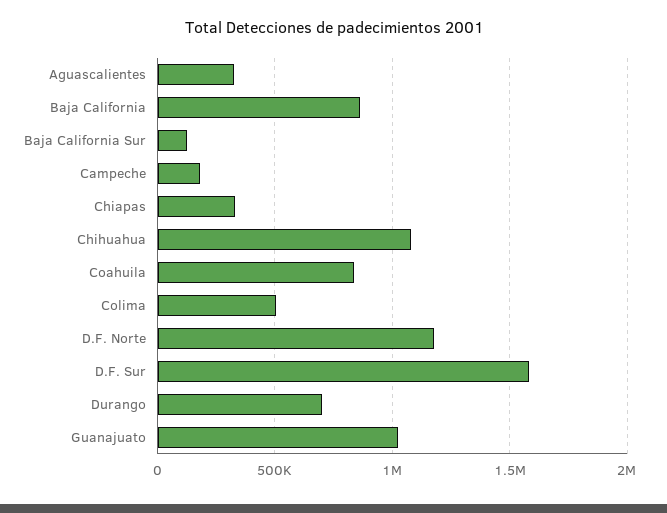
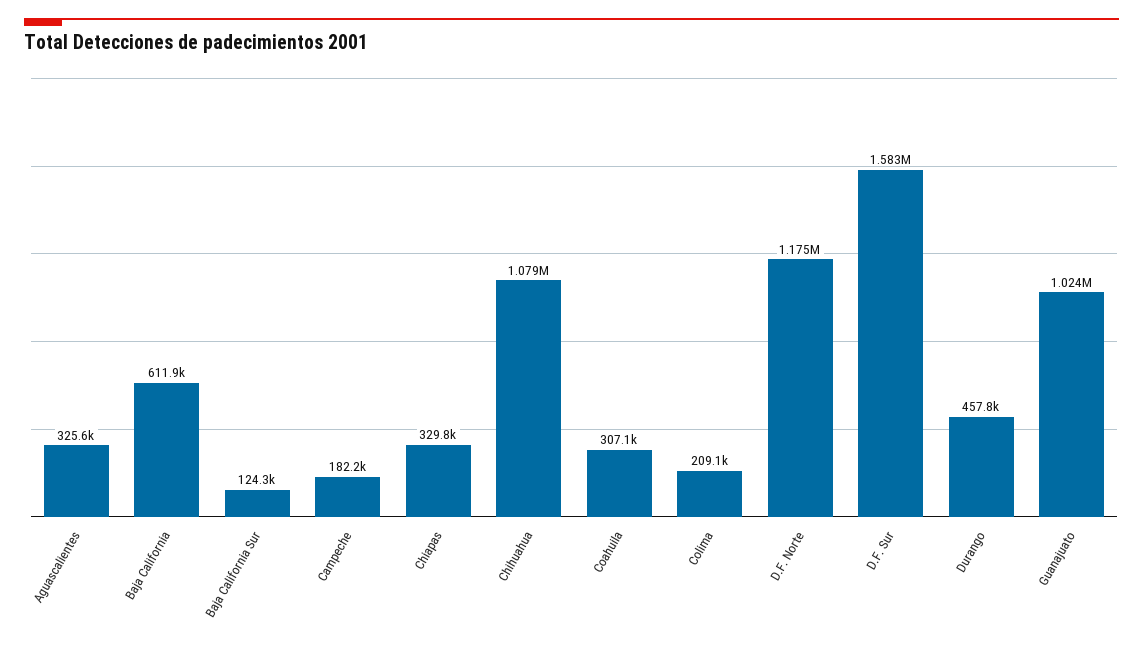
Baja California: 850000 -> 611900
Coahuila: 850000 -> 307100
Colima: 500000 -> 209100
Durango: 700000 -> 457800

